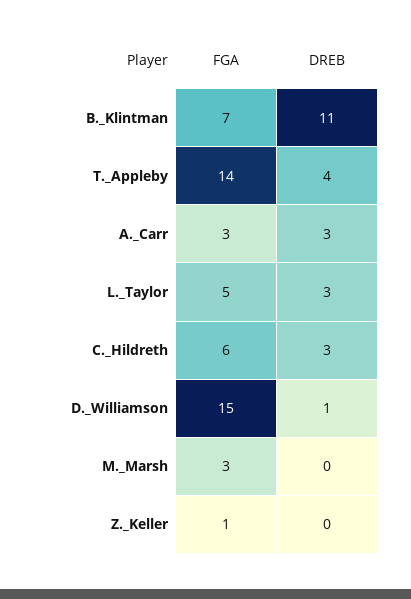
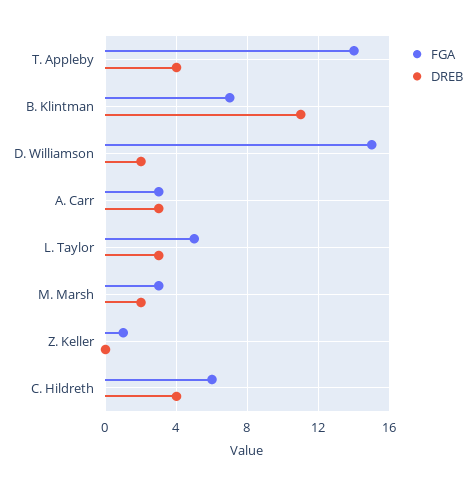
DREB, C._Hildreth: 3 -> 4
DREB, D._Williamson: 1 -> 2
DREB, M._Marsh: 0 -> 2

